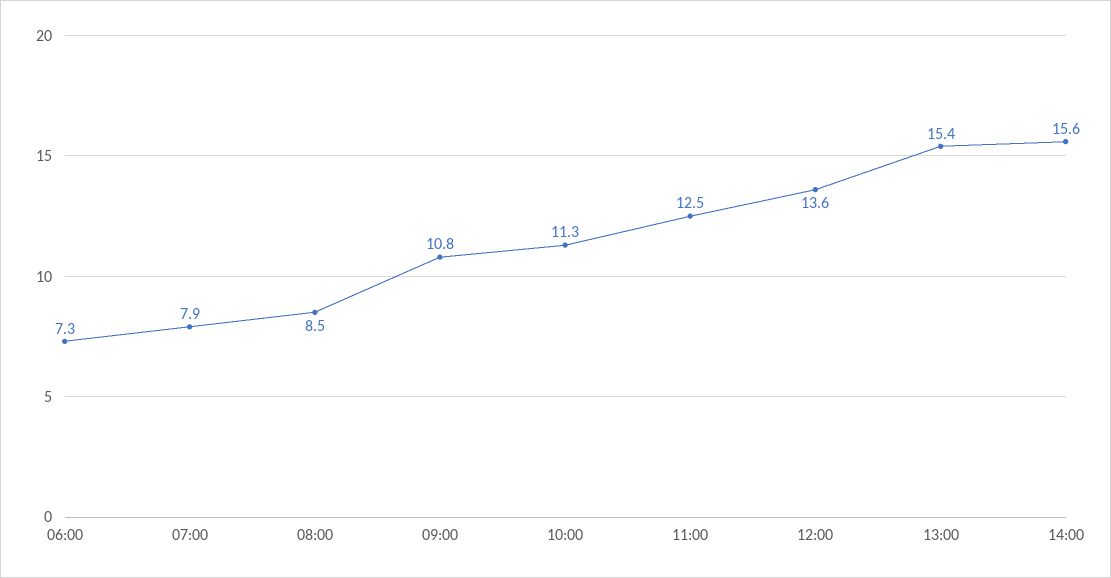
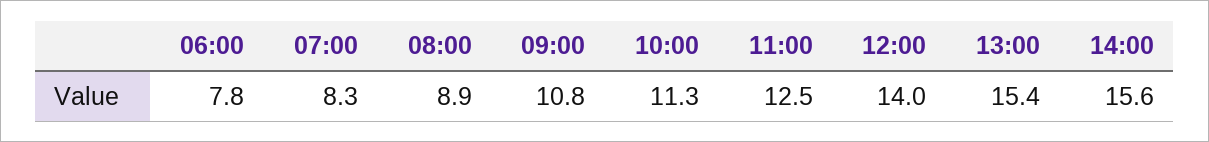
06:00: 7.3 -> 7.8
07:00: 7.9 -> 8.3
08:00: 8.5 -> 8.9
12:00: 13.6 -> 14

